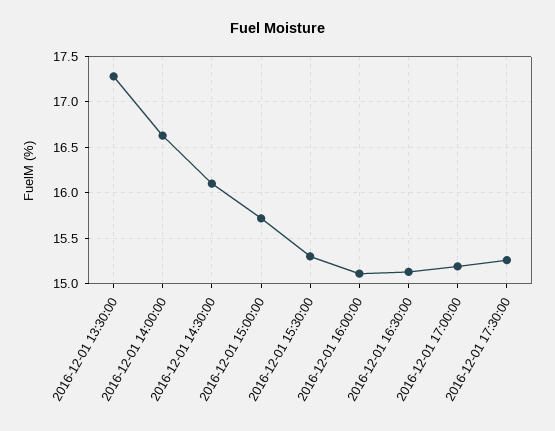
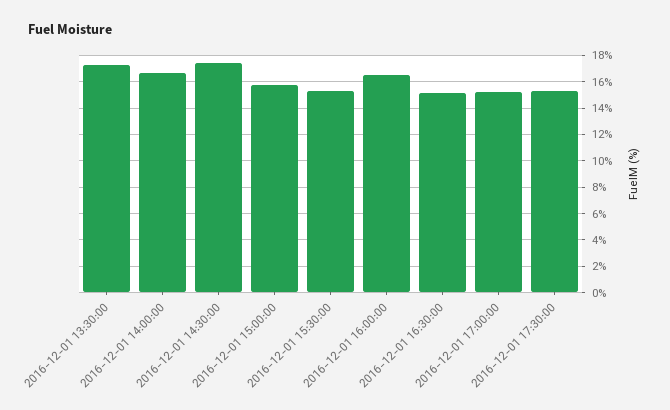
2016-12-01 14:30:00: 16.1 -> 17.5
2016-12-01 16:00:00: 15.1 -> 16.5

